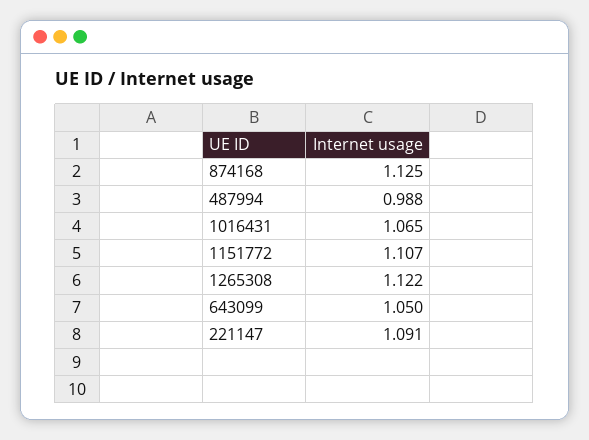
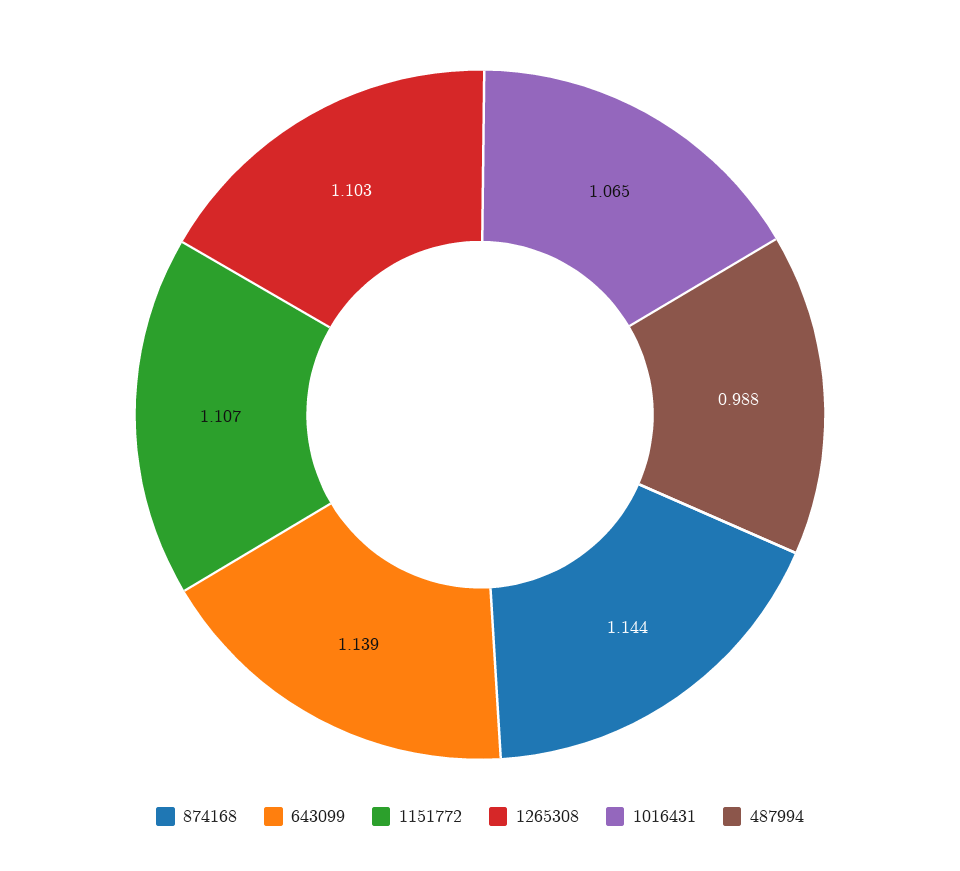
874168: 1.125 -> 1.144
1265308: 1.122 -> 1.103
643099: 1.05 -> 1.139
221147: 1.091 -> none

